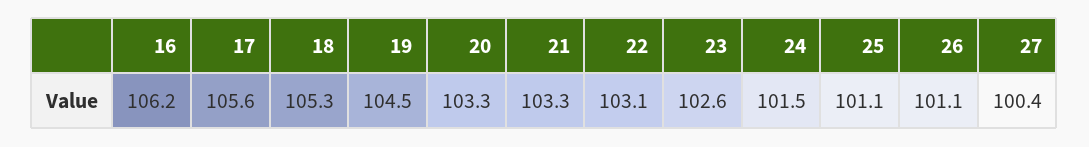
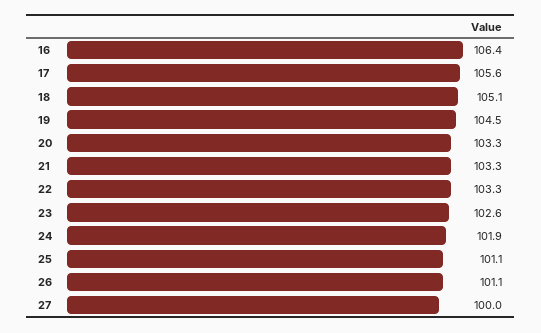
16: 106.2 -> 106.4
18: 105.3 -> 105.1
22: 103.1 -> 103.3
24: 101.5 -> 101.9
27: 100.4 -> 100

